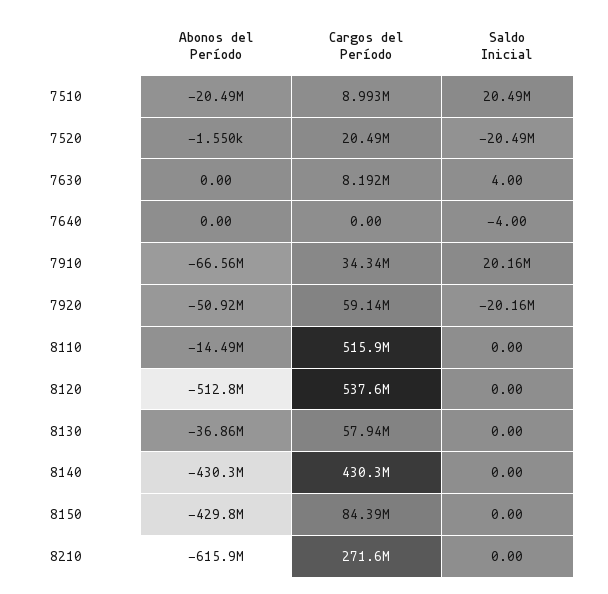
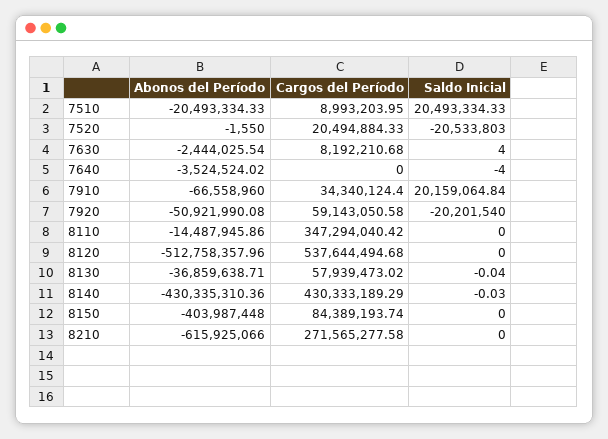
Saldo Inicial, 7520: -20490000 -> -20533803
Abonos del Período, 7630: 0 -> -2444025.54
Abonos del Período, 7640: 0 -> -3524524.02
Saldo Inicial, 7920: -20160000 -> -20201540
Cargos del Período, 8110: 515900000 -> 347294040.42
Saldo Inicial, 8130: 0 -> -0.04
Saldo Inicial, 8140: 0 -> -0.03
Abonos del Período, 8150: -429800000 -> -403987448

